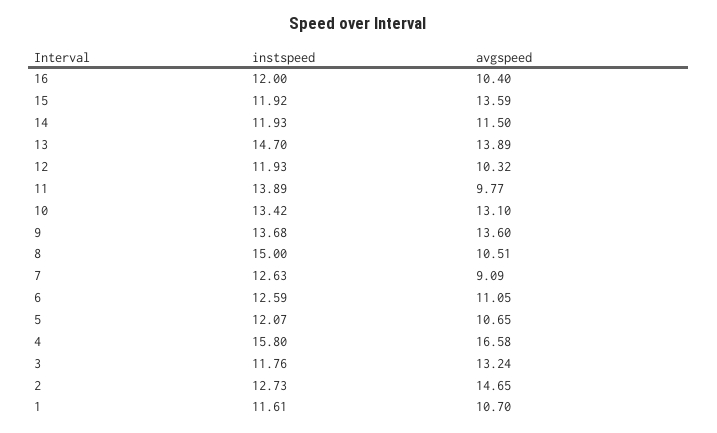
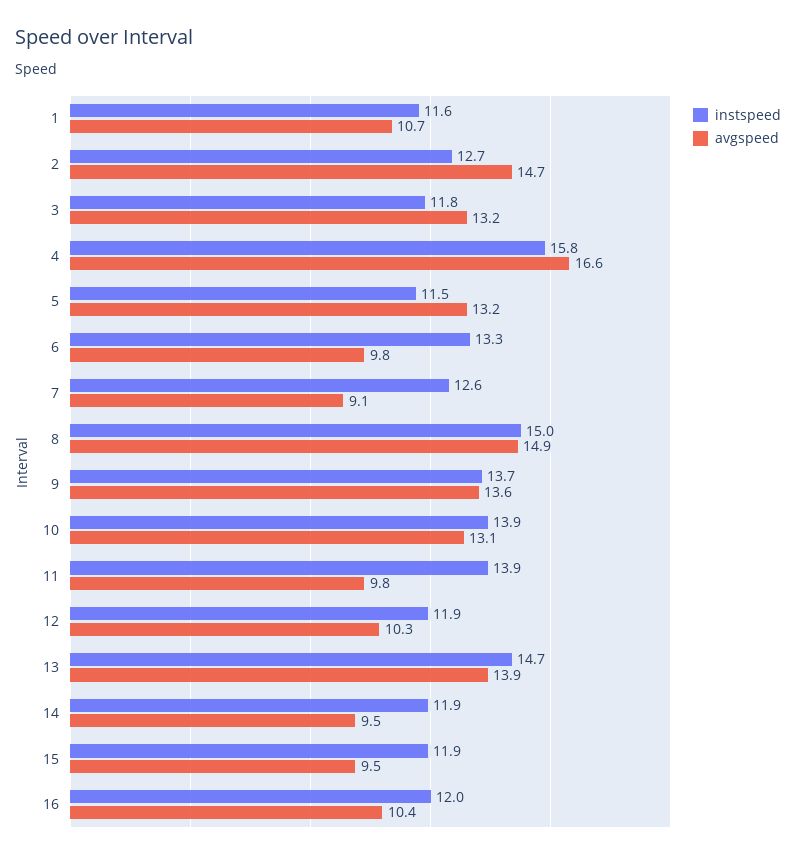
avgspeed, 15: 13.59 -> 9.5
avgspeed, 14: 11.5 -> 9.5
instspeed, 10: 13.42 -> 13.9
avgspeed, 8: 10.51 -> 14.9
instspeed, 6: 12.59 -> 13.3
avgspeed, 6: 11.05 -> 9.8
instspeed, 5: 12.07 -> 11.5
avgspeed, 5: 10.65 -> 13.2

